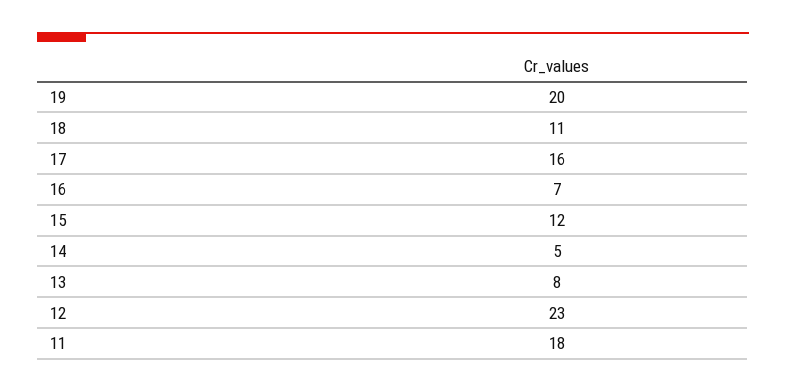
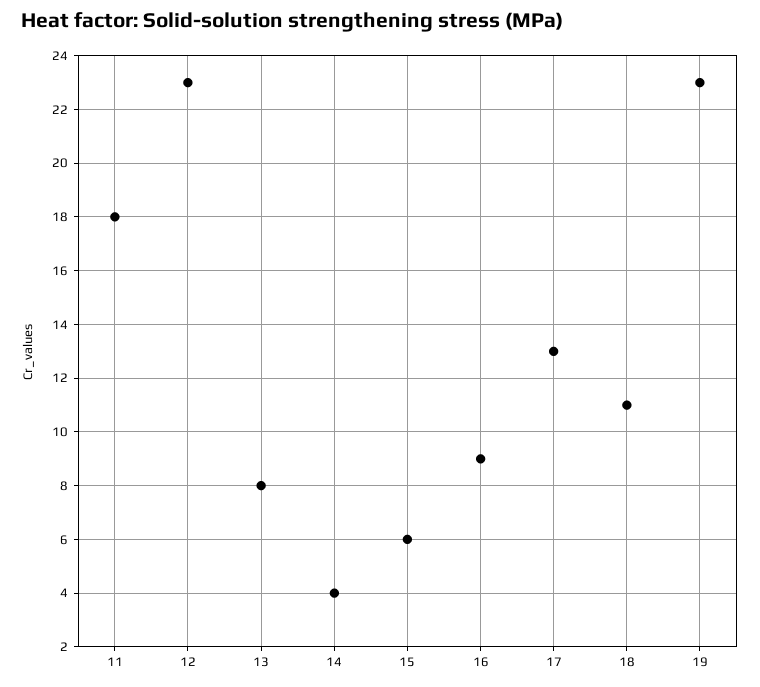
19: 20 -> 23
17: 16 -> 13
16: 7 -> 9
15: 12 -> 6
14: 5 -> 4

